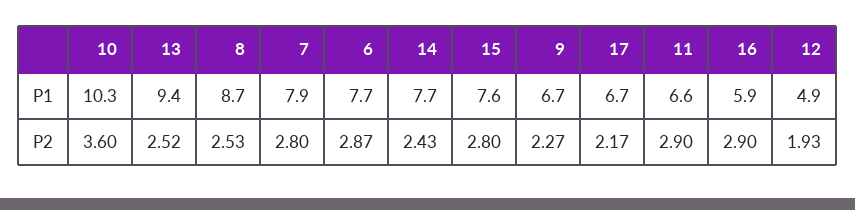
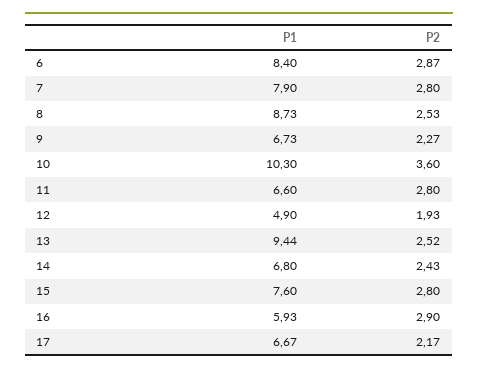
6, P1: 7.7 -> 8.4
14, P1: 7.7 -> 6.8
11, P2: 2.9 -> 2.8

